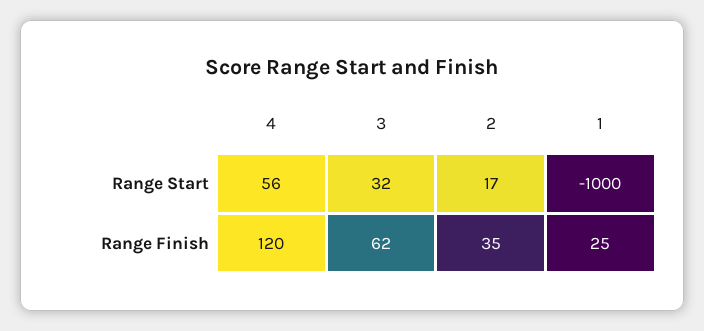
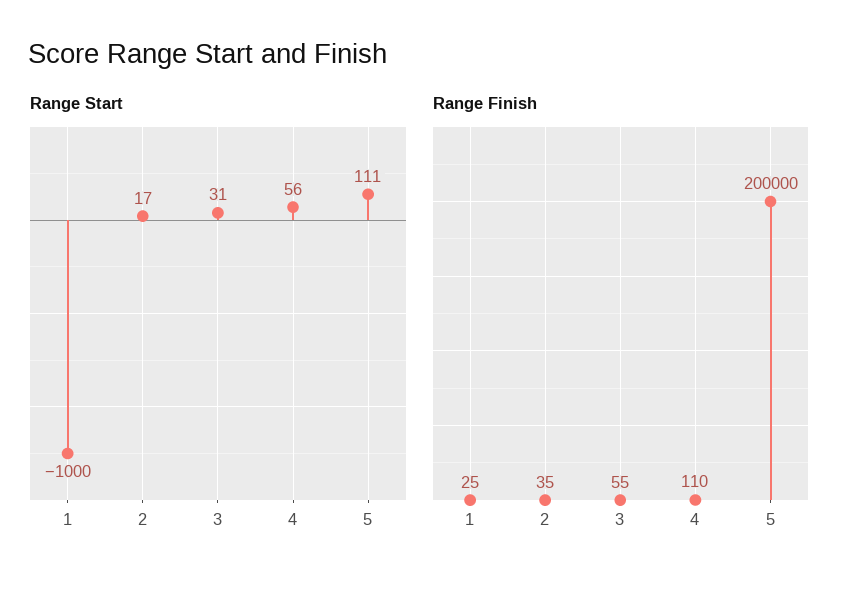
Range Start, 3: 32 -> 31
Range Finish, 4: 120 -> 110
Range Finish, 3: 62 -> 55
Range Start, 5: none -> 111
Range Finish, 5: none -> 200000

